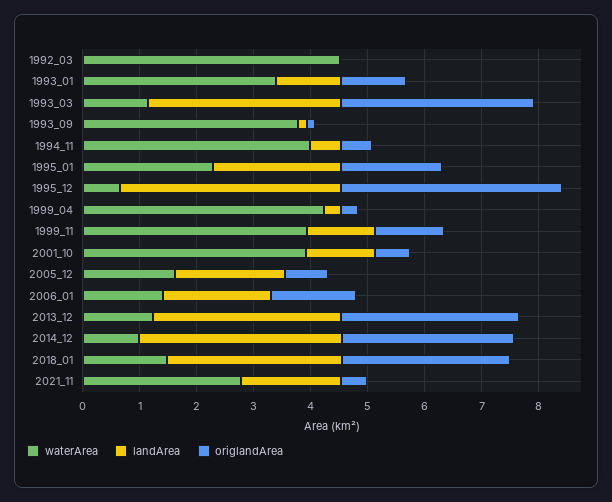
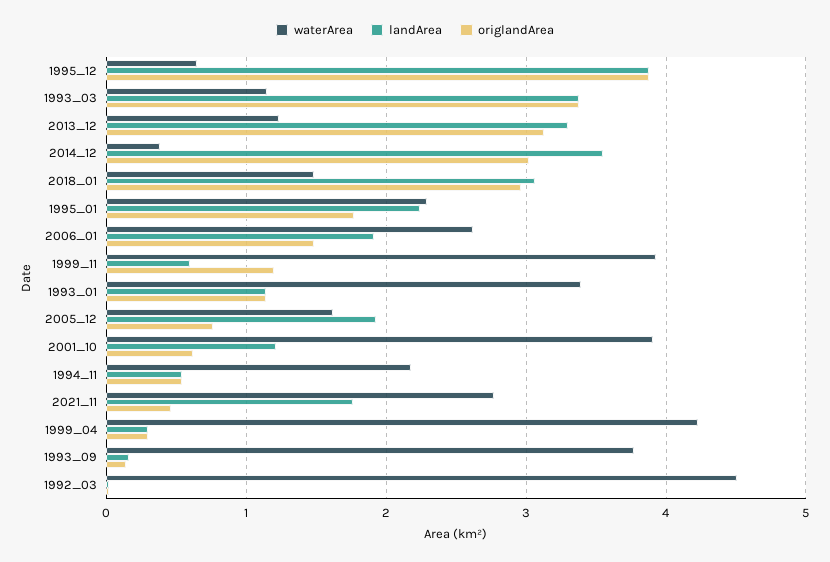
waterArea, 1994_11: 4 -> 2.2
landArea, 1999_11: 1.2 -> 0.6
waterArea, 2006_01: 1.4 -> 2.6
waterArea, 2014_12: 1 -> 0.4

